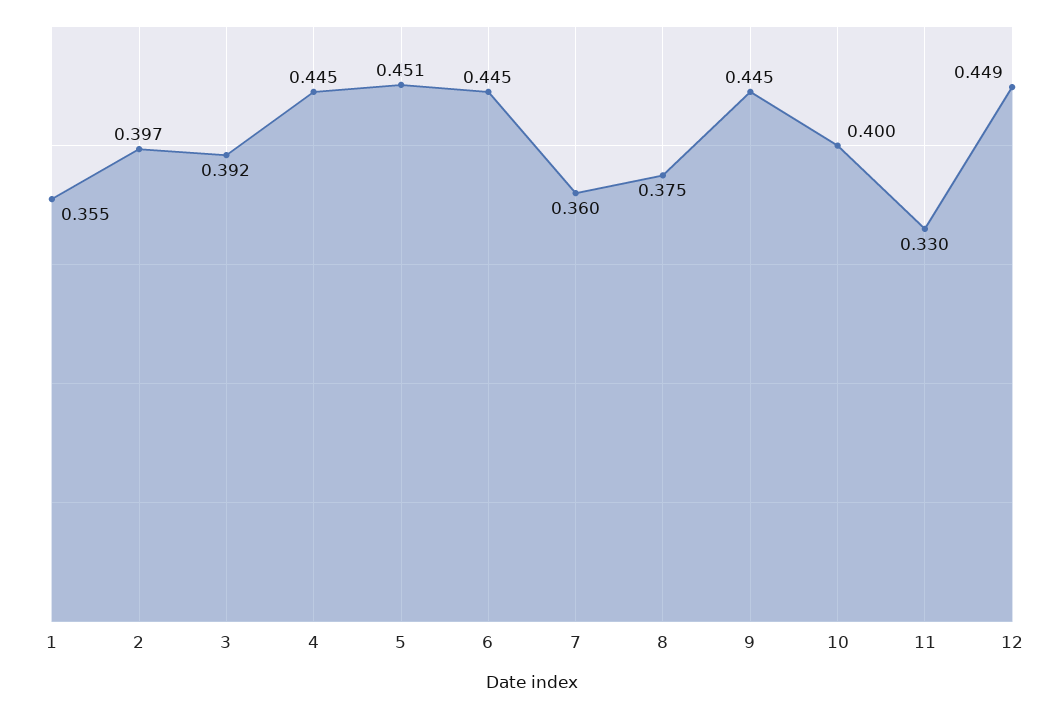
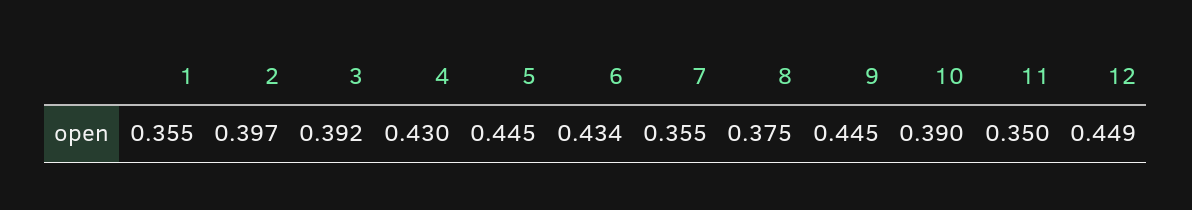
4: 0.445 -> 0.43
5: 0.451 -> 0.445
6: 0.445 -> 0.434
7: 0.36 -> 0.355
10: 0.4 -> 0.39
11: 0.33 -> 0.35

